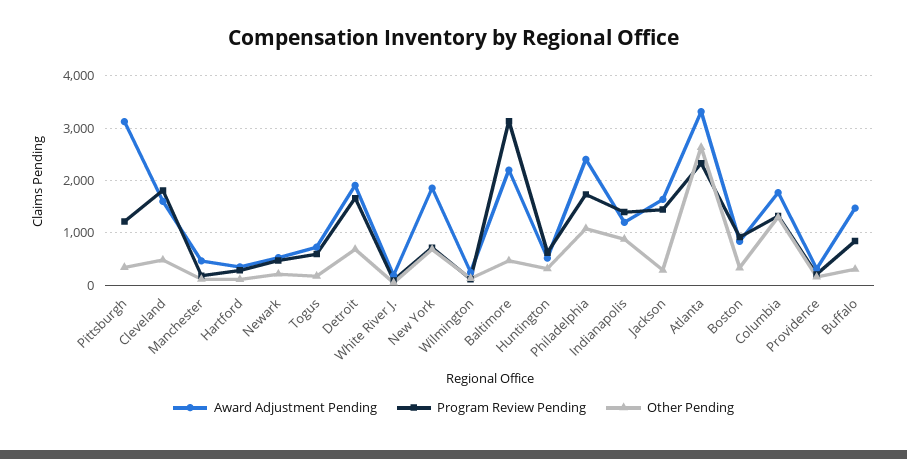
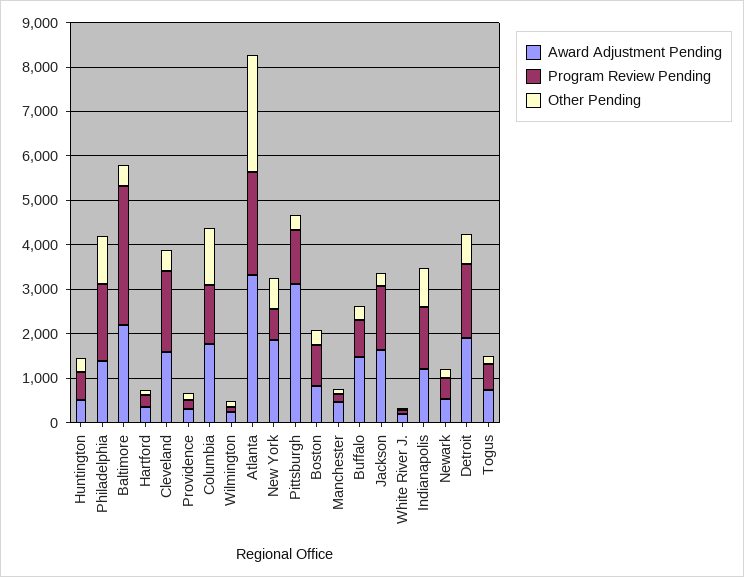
Award Adjustment Pending, Philadelphia: 2400 -> 1400

